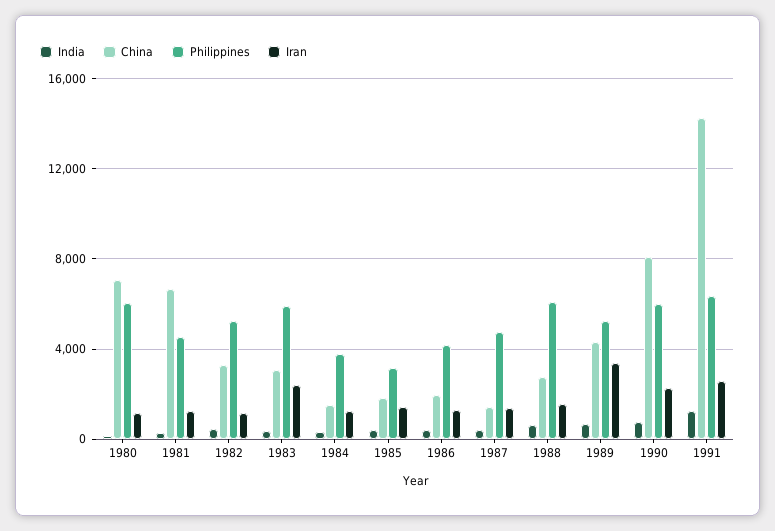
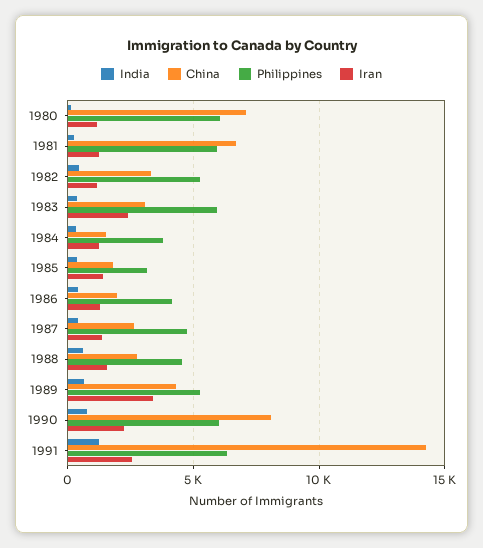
Philippines, 1981: 4500 -> 6000
China, 1987: 1500 -> 2500
Philippines, 1988: 6000 -> 4500

